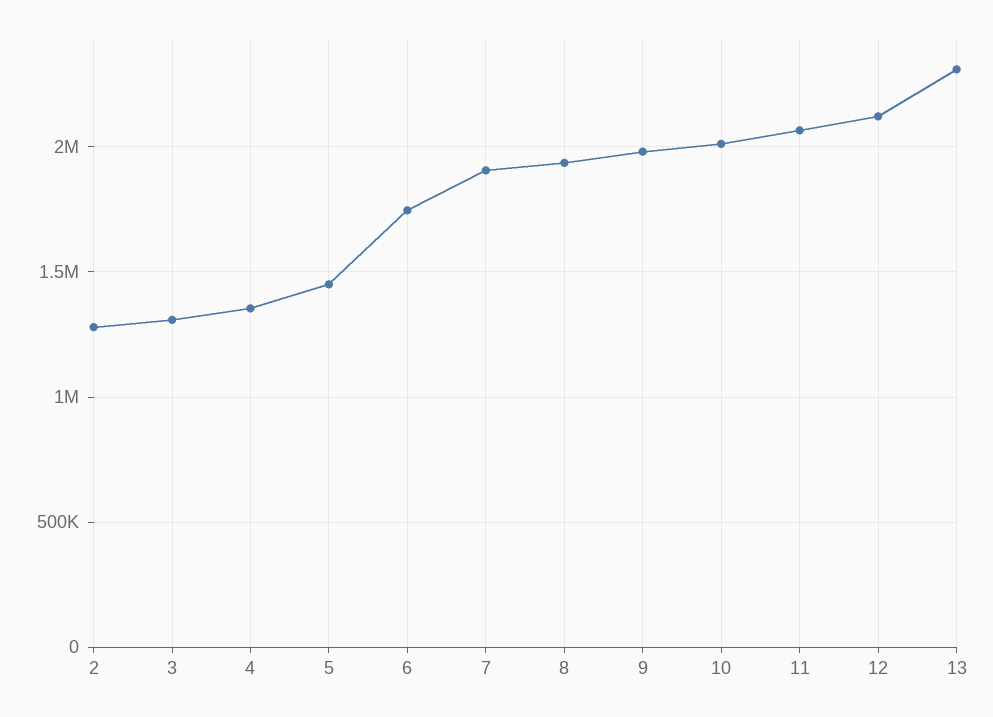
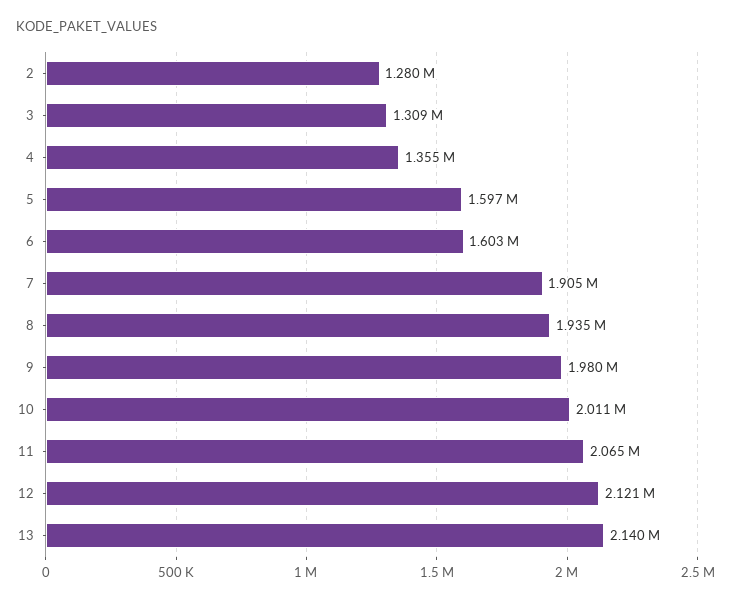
5: 1450000 -> 1597000
6: 1750000 -> 1603000
13: 2300000 -> 2140000

